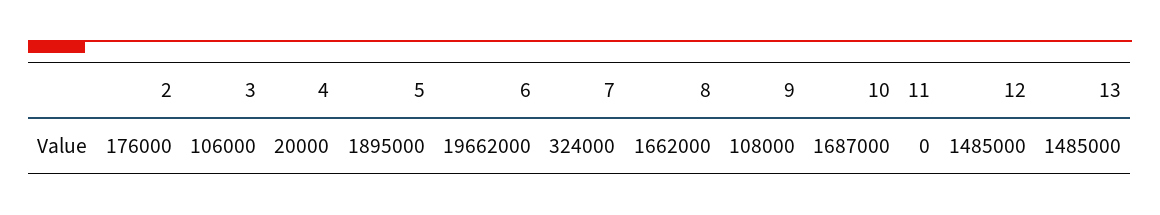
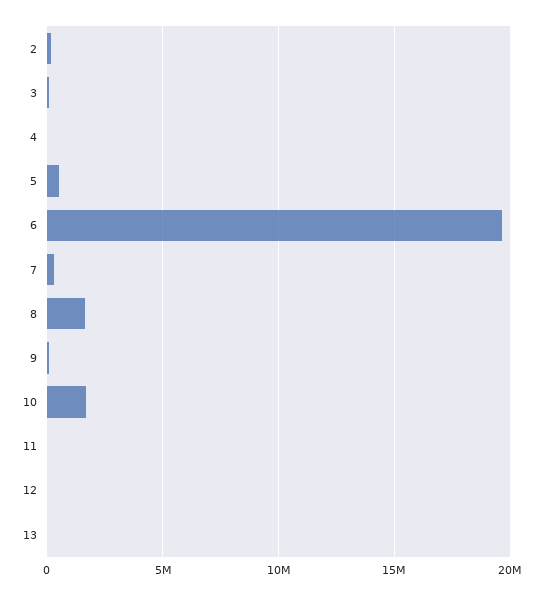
5: 1895000 -> 500000
12: 1485000 -> 0
13: 1485000 -> 0

